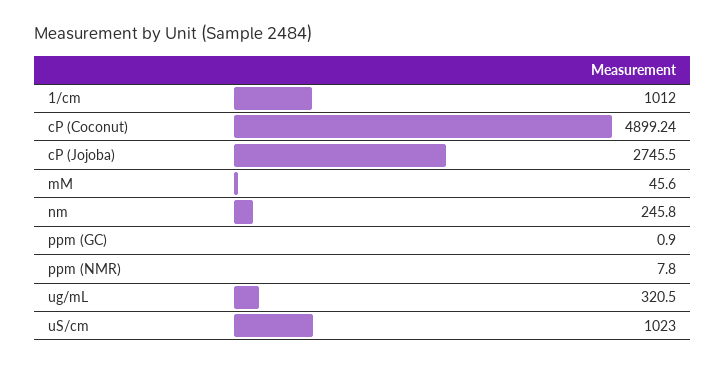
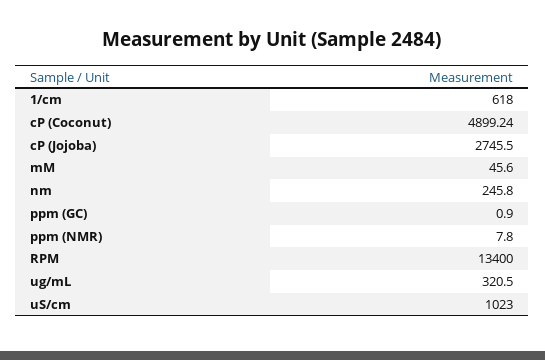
1/cm: 1012 -> 618
RPM: none -> 13400

